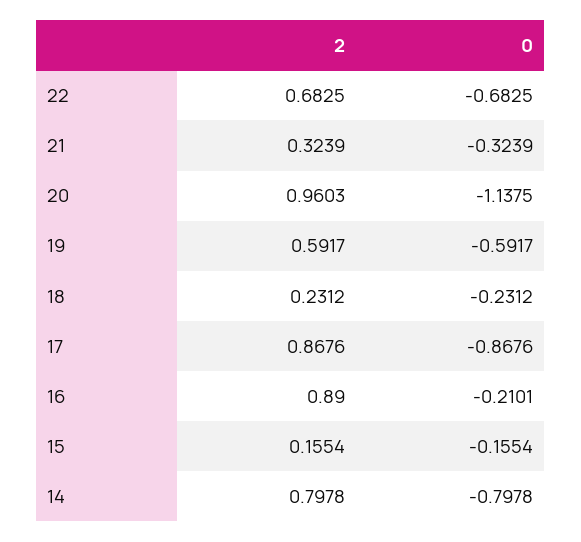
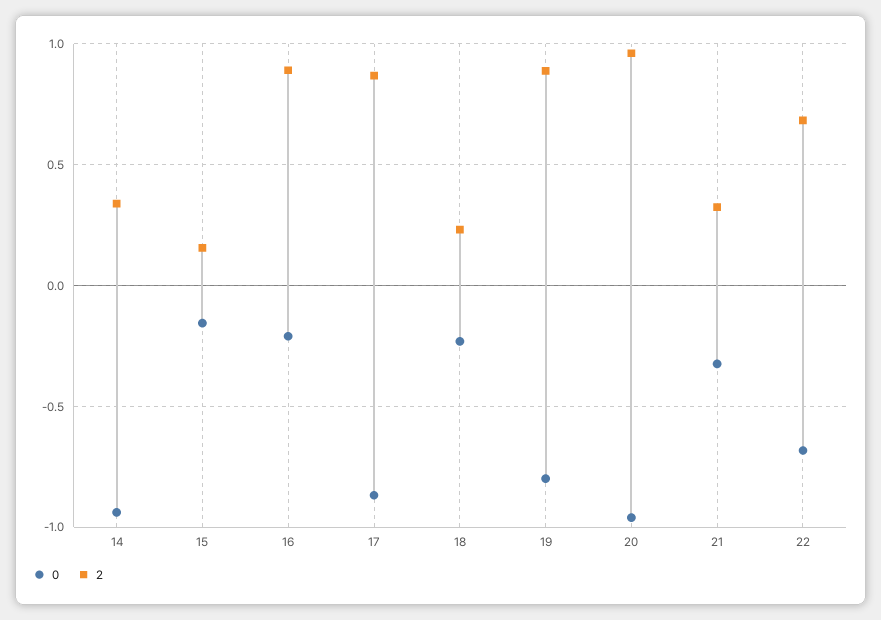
0, 20: -1.1375 -> -0.95
2, 19: 0.5917 -> 0.9
0, 19: -0.5917 -> -0.8
2, 14: 0.7978 -> 0.35
0, 14: -0.7978 -> -0.95

